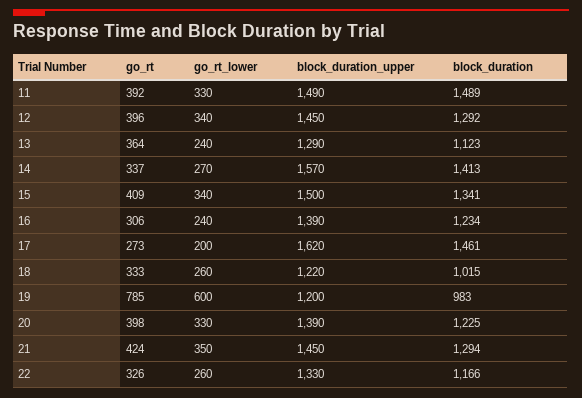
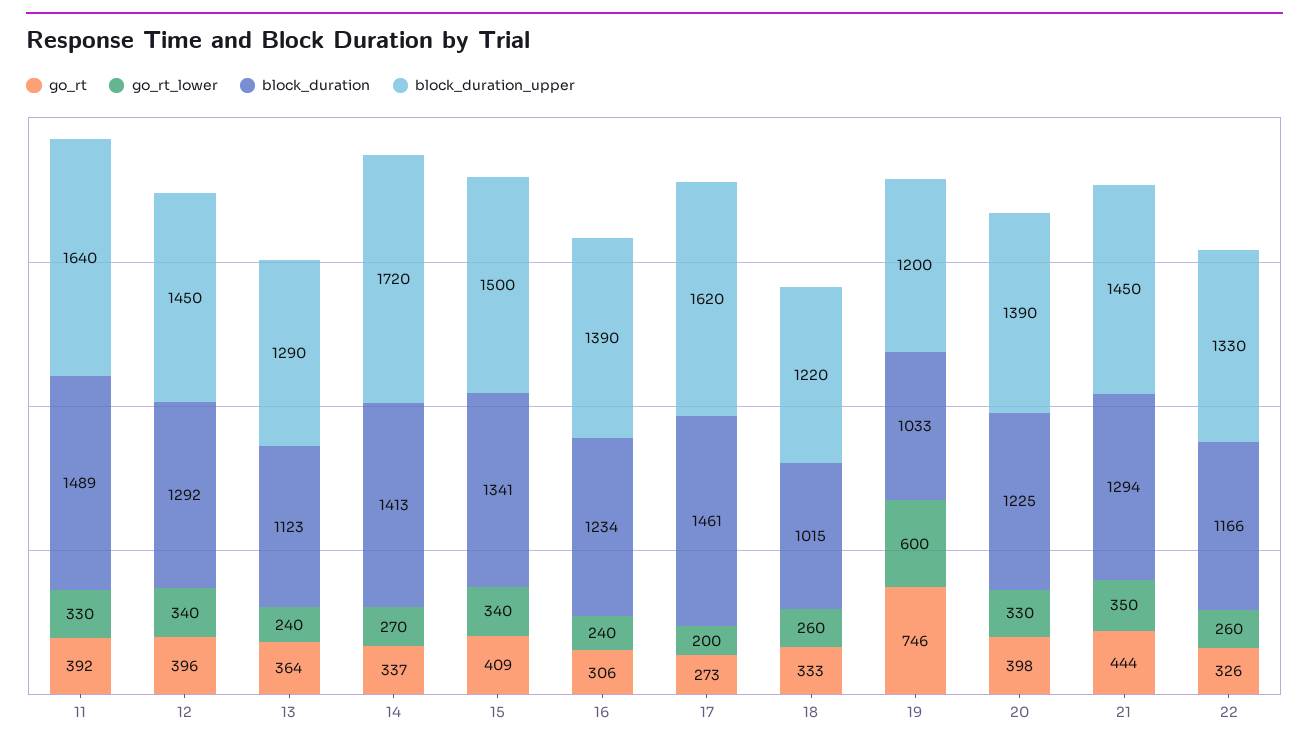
block_duration_upper, 11: 1490 -> 1640
block_duration_upper, 14: 1570 -> 1720
go_rt, 19: 785 -> 746
block_duration, 19: 983 -> 1033
go_rt, 21: 424 -> 444

